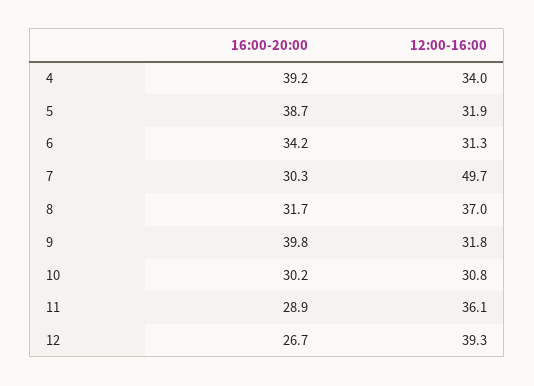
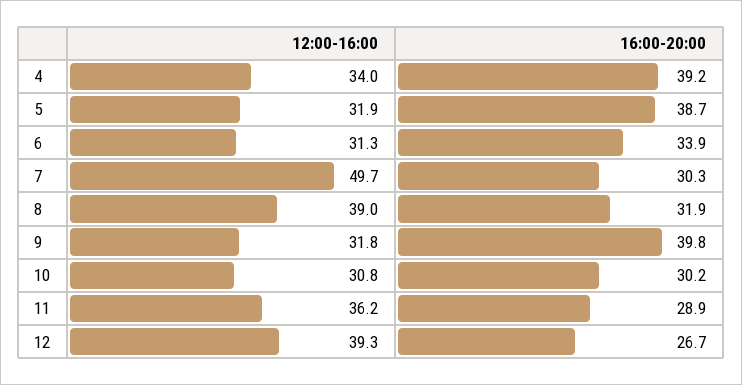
16:00-20:00, 6: 34.2 -> 33.9
16:00-20:00, 8: 31.7 -> 31.9
12:00-16:00, 8: 37 -> 39
12:00-16:00, 11: 36.1 -> 36.2

